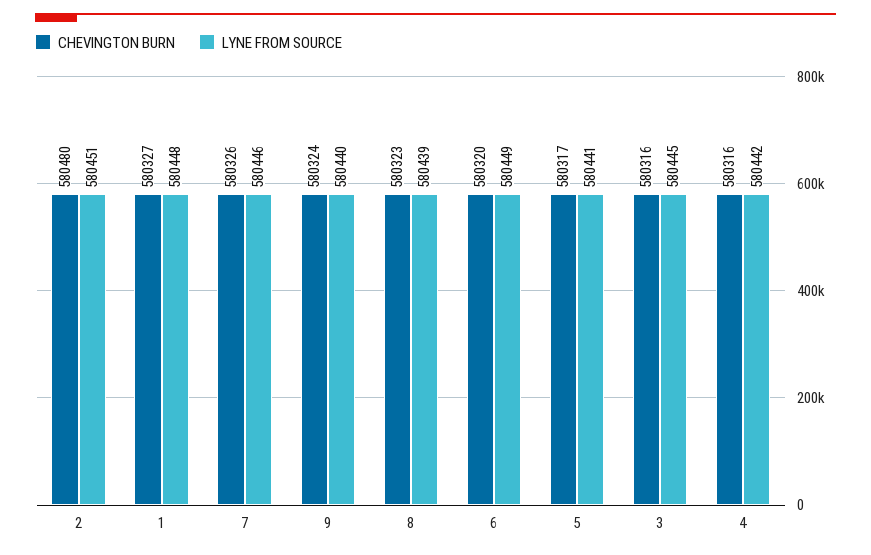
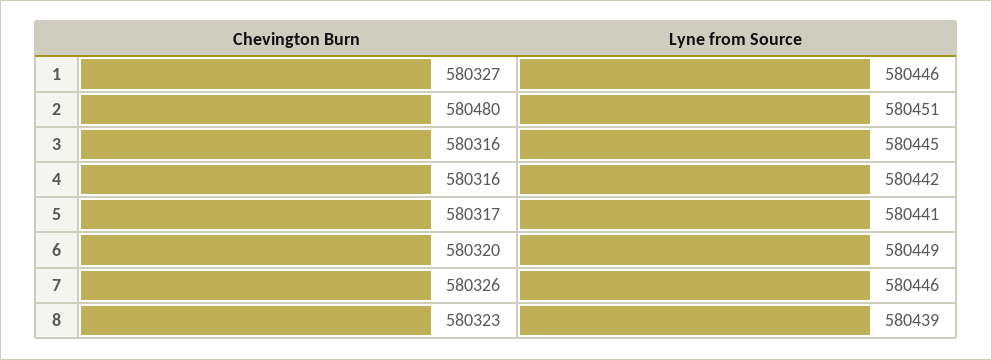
LYNE FROM SOURCE, 1: 580448 -> 580446
CHEVINGTON BURN, 9: 580324 -> none
LYNE FROM SOURCE, 9: 580440 -> none

